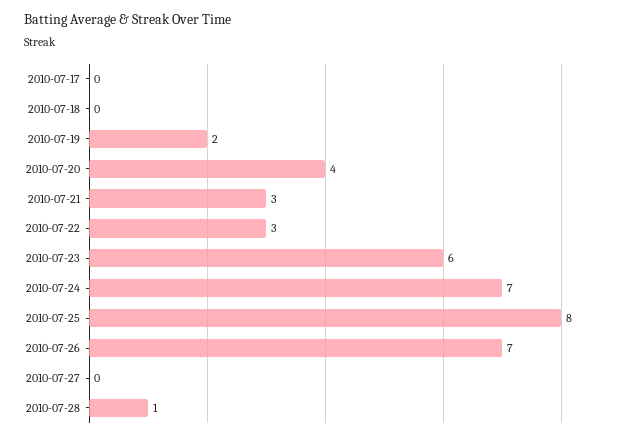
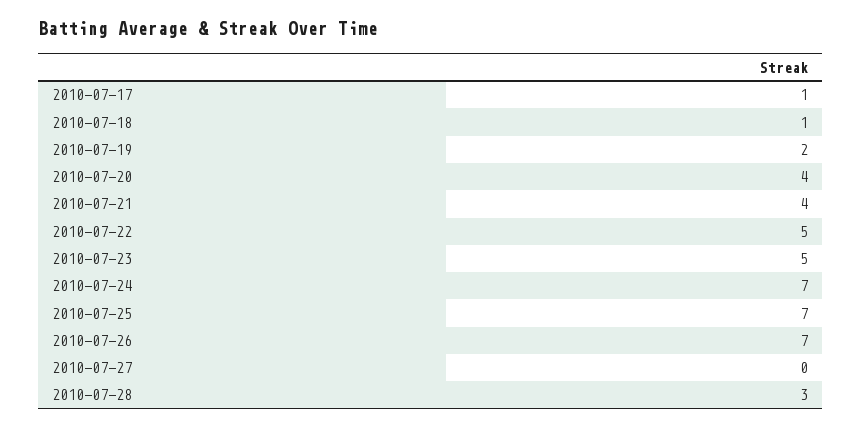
2010-07-17: 0 -> 1
2010-07-18: 0 -> 1
2010-07-21: 3 -> 4
2010-07-22: 3 -> 5
2010-07-23: 6 -> 5
2010-07-25: 8 -> 7
2010-07-28: 1 -> 3

